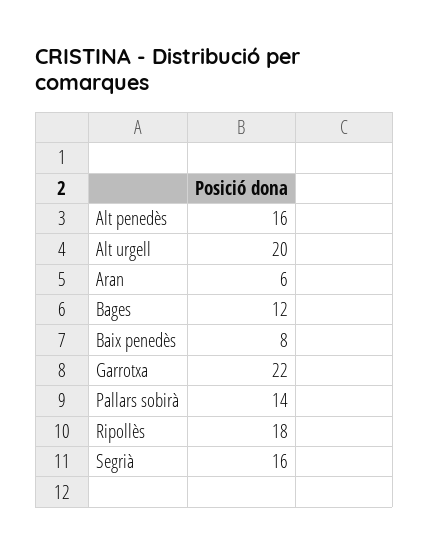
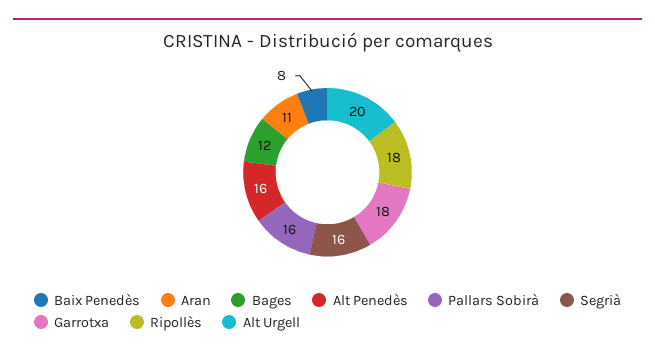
Aran: 6 -> 11
Garrotxa: 22 -> 18
Pallars sobirà: 14 -> 16

